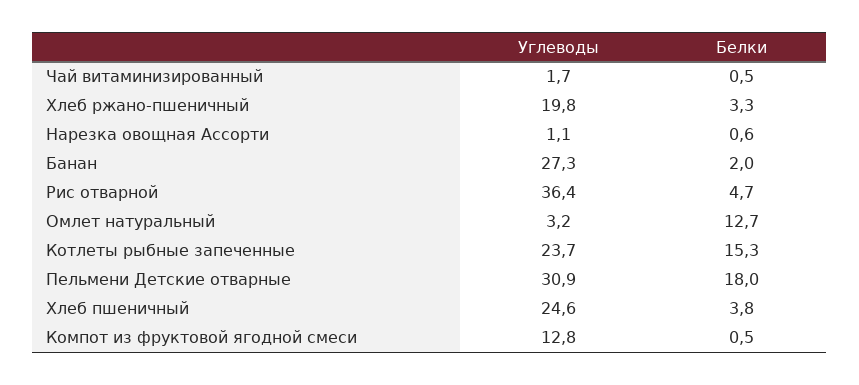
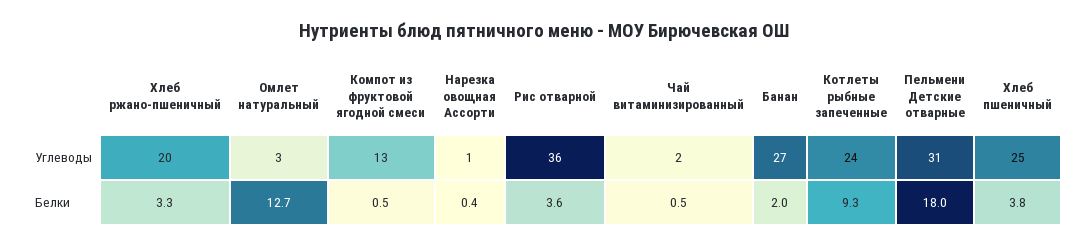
Белки, Нарезка овощная Ассорти: 0.6 -> 0.4
Белки, Рис отварной: 4.7 -> 3.6
Белки, Котлеты рыбные запеченные: 15.3 -> 9.3

